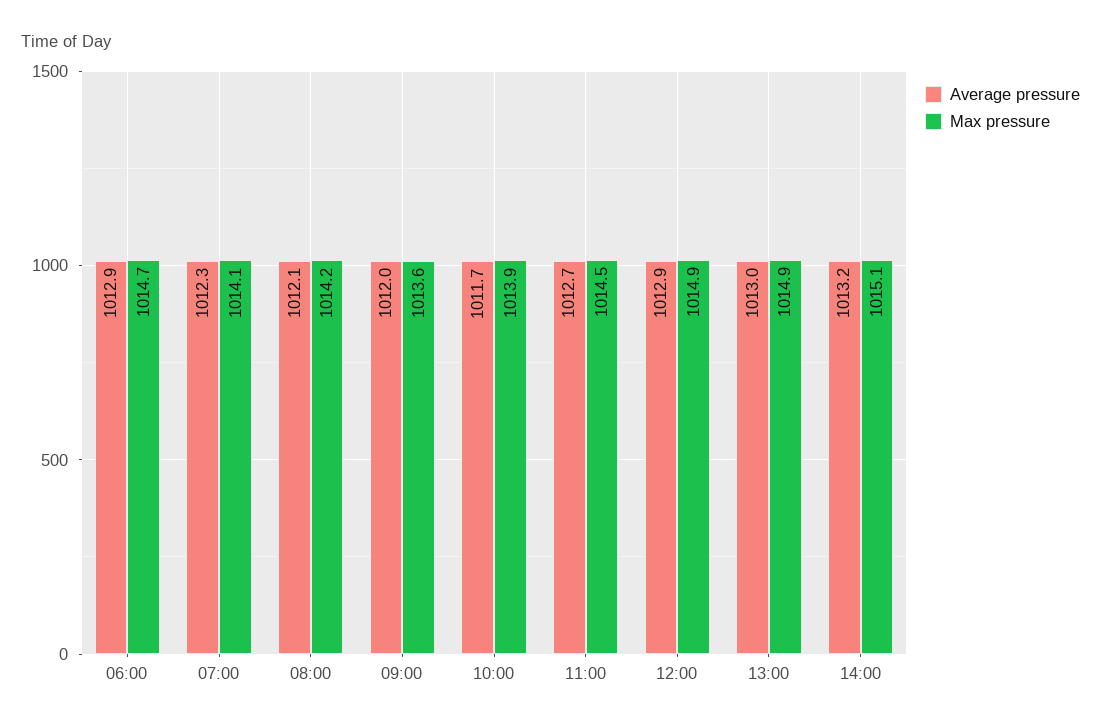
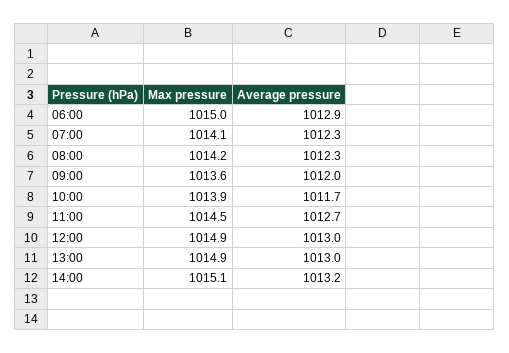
Max pressure, 06:00: 1014.7 -> 1015
Average pressure, 08:00: 1012.1 -> 1012.3
Average pressure, 12:00: 1012.9 -> 1013

